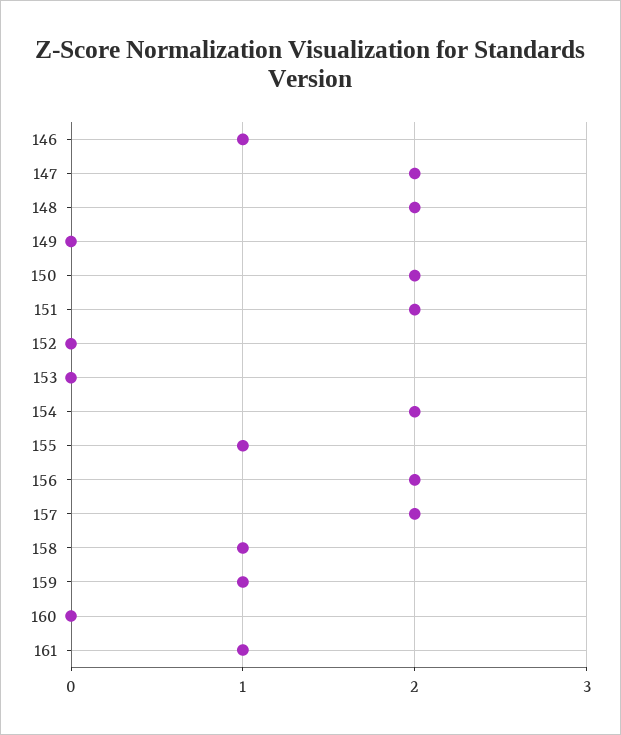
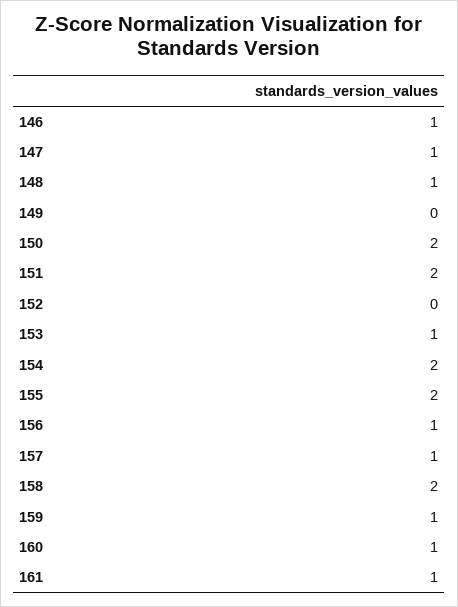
147: 2 -> 1
148: 2 -> 1
153: 0 -> 1
155: 1 -> 2
156: 2 -> 1
157: 2 -> 1
158: 1 -> 2
160: 0 -> 1

